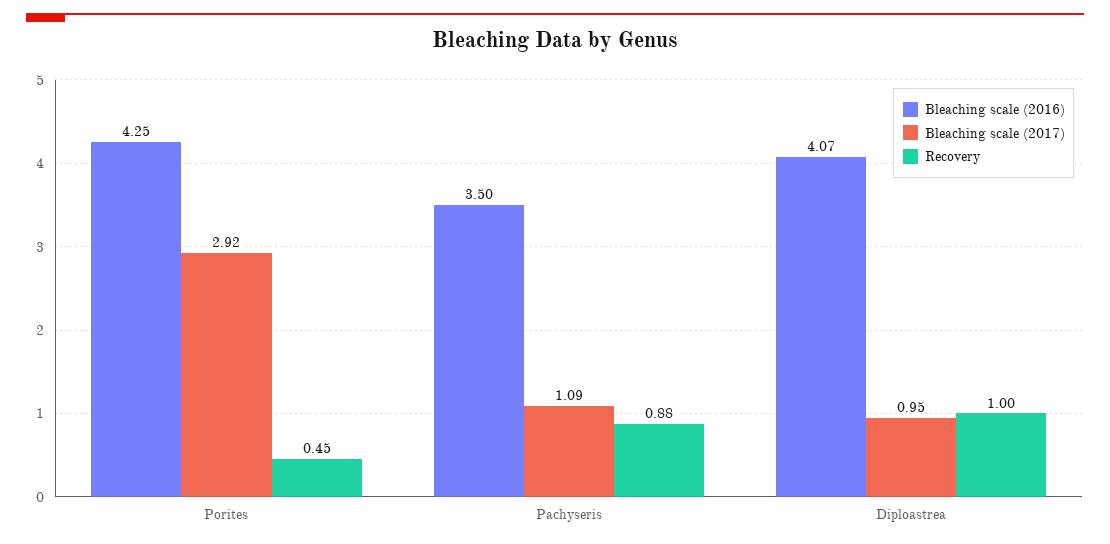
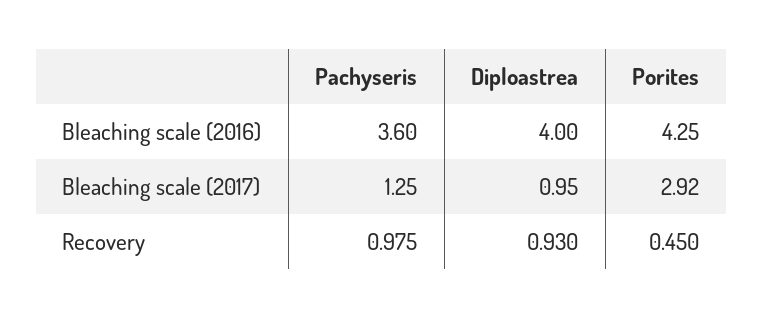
Bleaching scale (2016), Pachyseris: 3.5 -> 3.6
Bleaching scale (2017), Pachyseris: 1.09 -> 1.25
Recovery, Pachyseris: 0.88 -> 0.975
Bleaching scale (2016), Diploastrea: 4.07 -> 4
Recovery, Diploastrea: 1 -> 0.93

